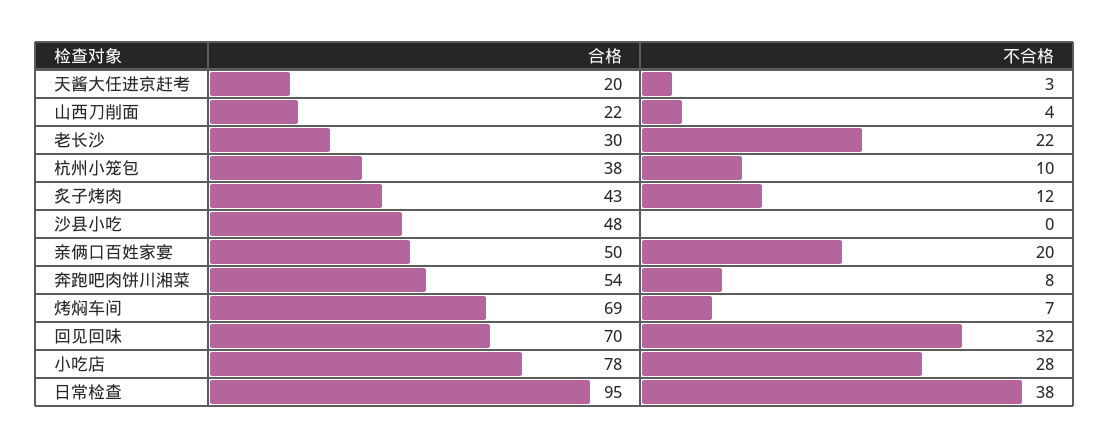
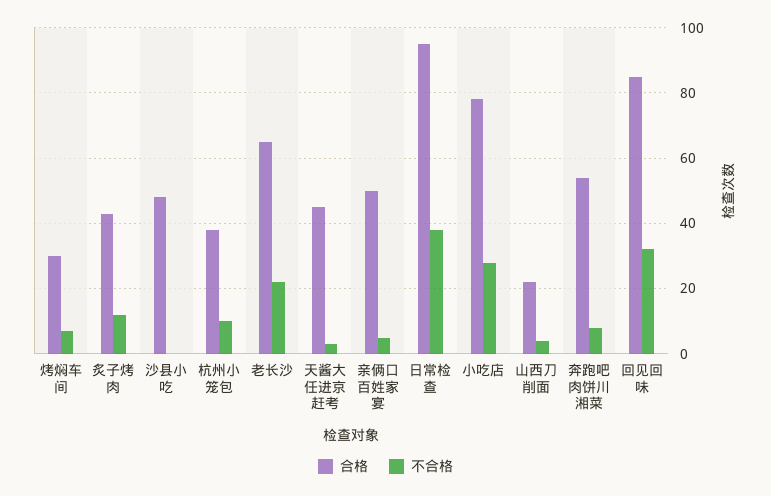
合格, 天酱大任进京赶考: 20 -> 45
合格, 老长沙: 30 -> 65
不合格, 亲俩口百姓家宴: 20 -> 5
合格, 烤焖车间: 69 -> 30
合格, 回见回味: 70 -> 85

